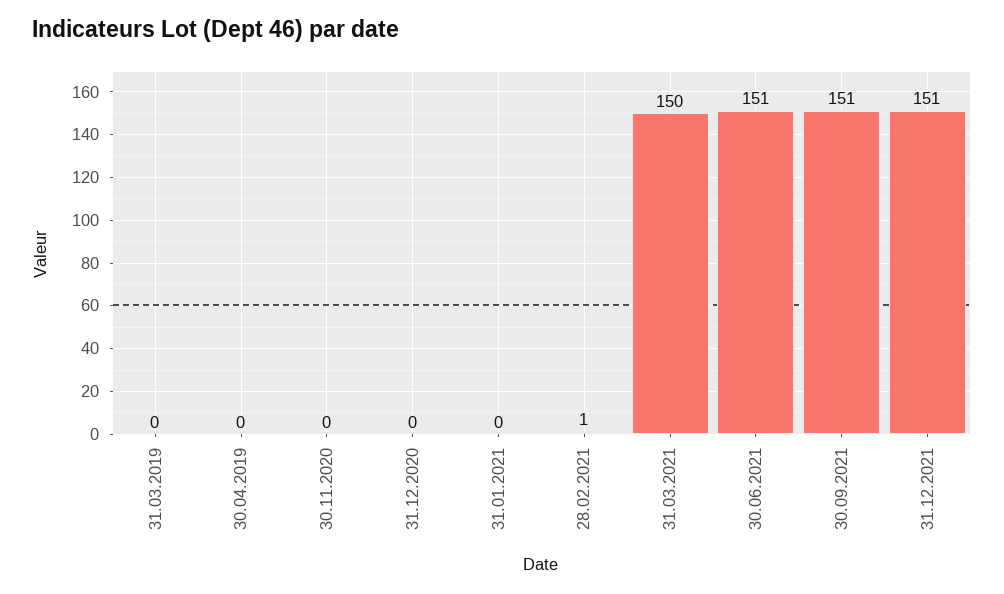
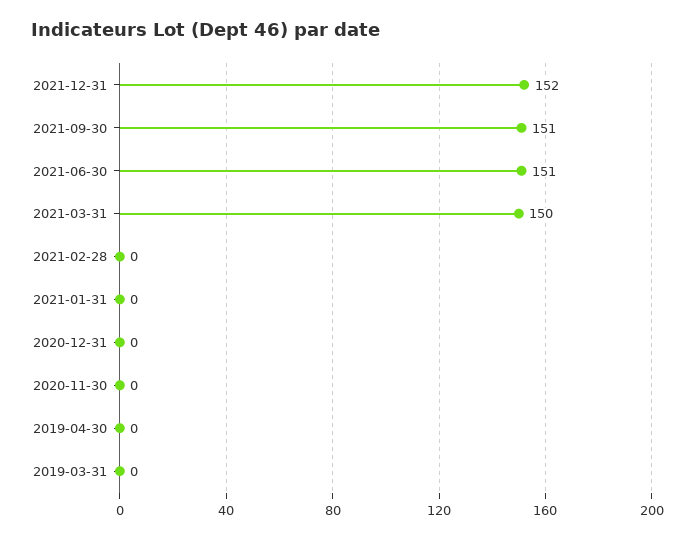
28.02.2021: 1 -> 0
31.12.2021: 151 -> 152

